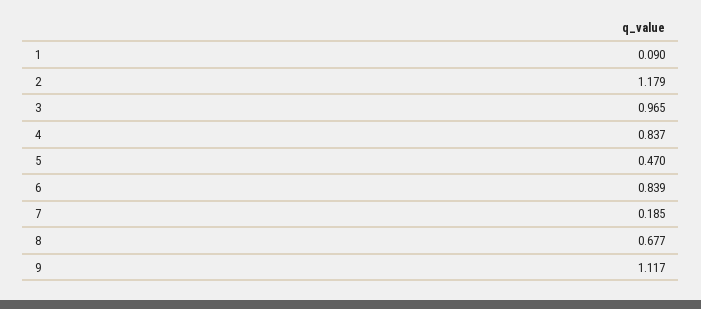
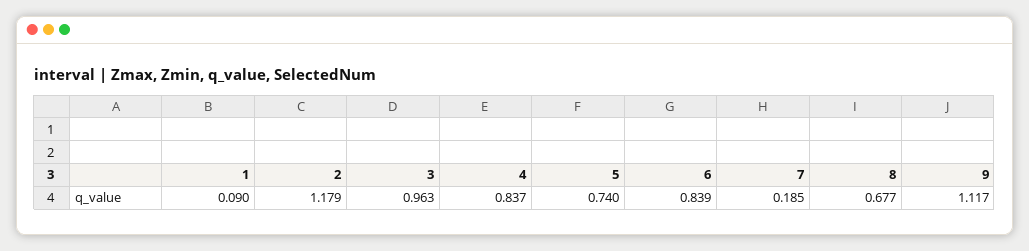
3: 0.965 -> 0.963
5: 0.47 -> 0.74

